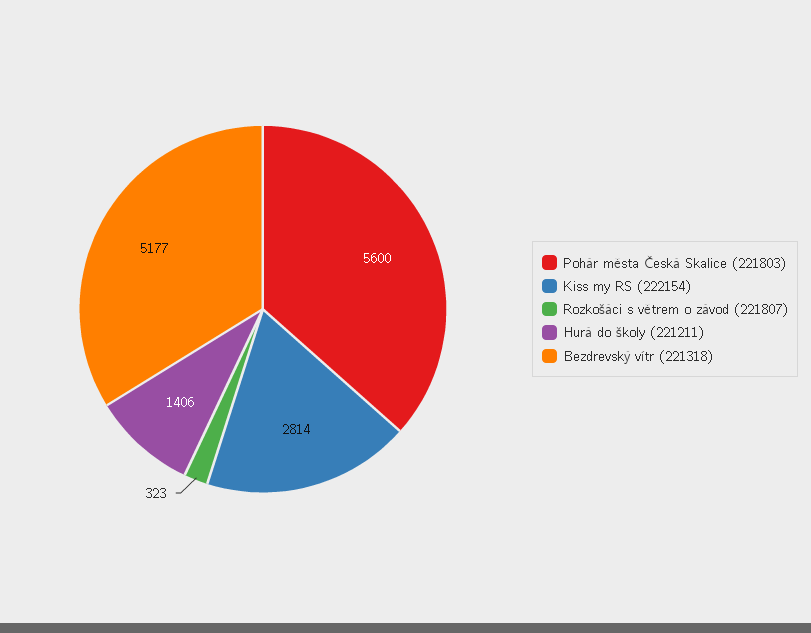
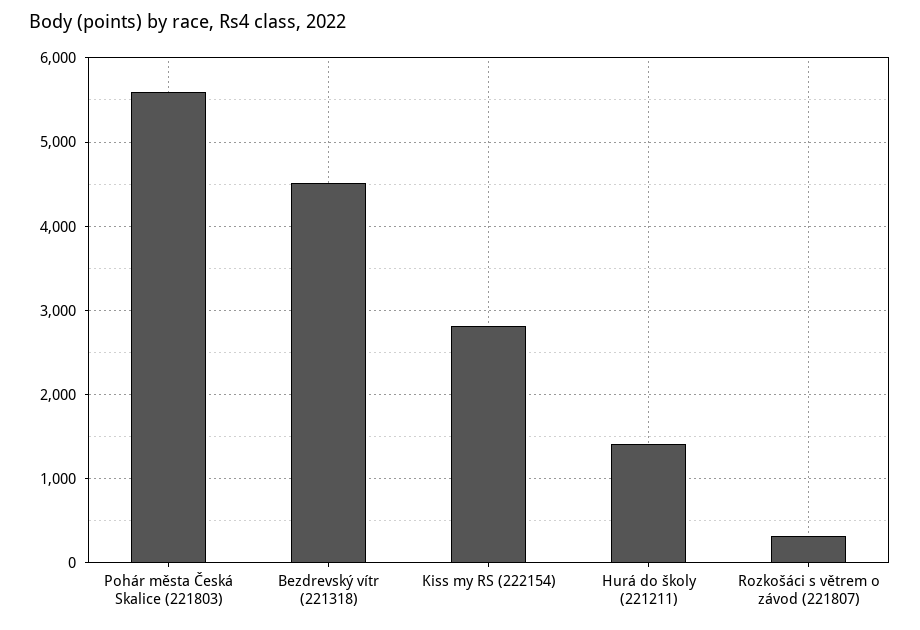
Bezdrevský vítr (221318): 5177 -> 4500

